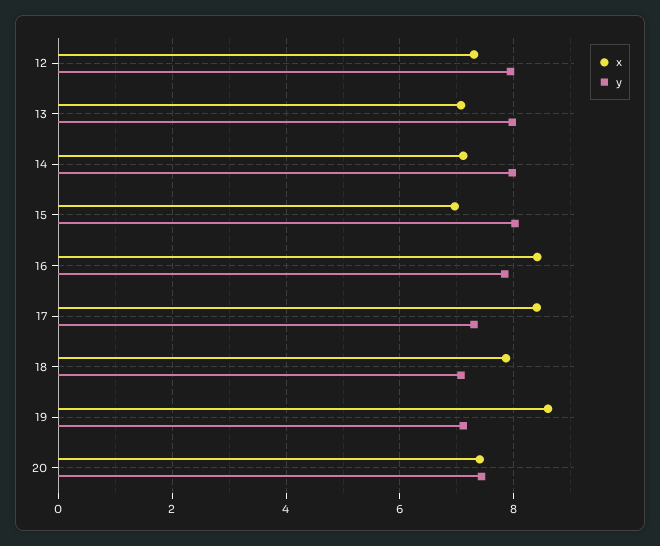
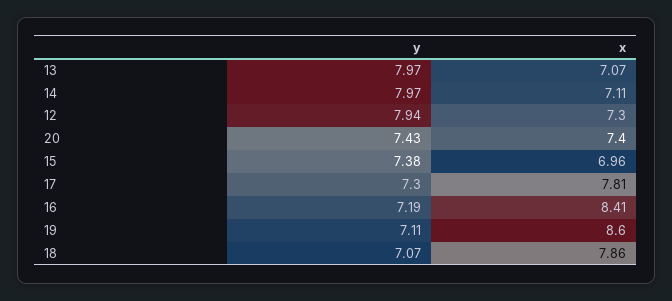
y, 15: 8 -> 7.38
y, 16: 7.8 -> 7.19
x, 17: 8.4 -> 7.81

